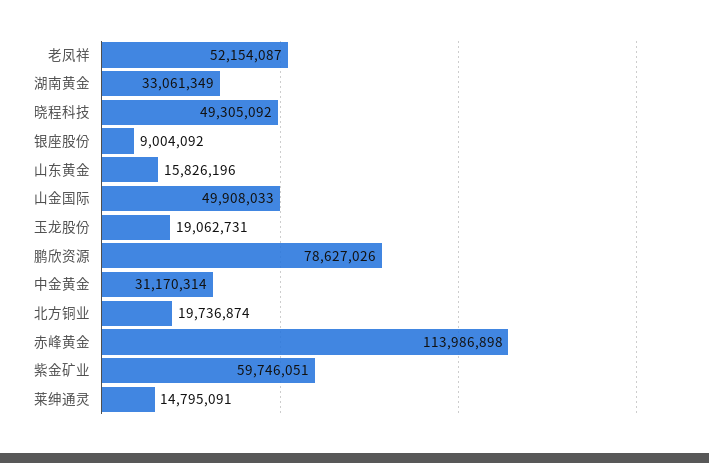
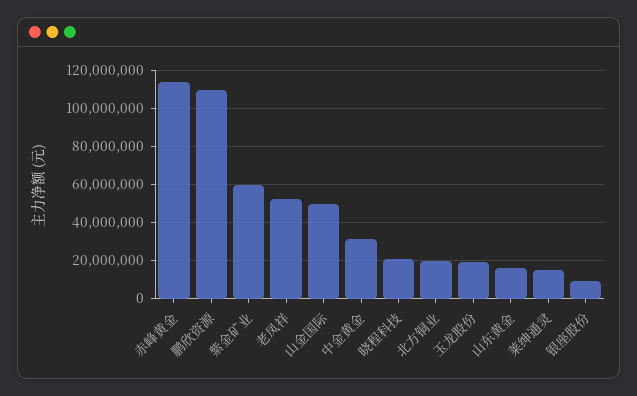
湖南黄金: 33061349 -> none
晓程科技: 49305092 -> 20000000
鹏欣资源: 78627026 -> 110000000

